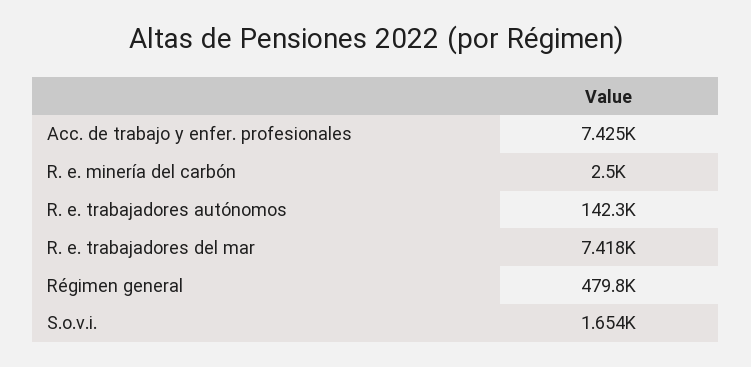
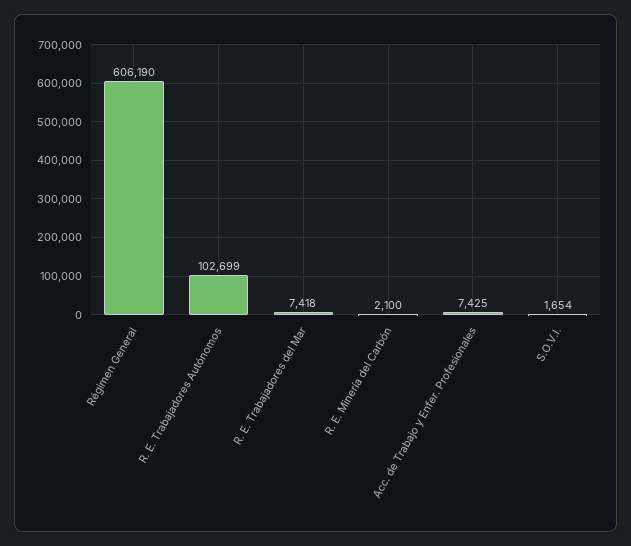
R. e. minería del carbón: 2500 -> 2100
R. e. trabajadores autónomos: 142300 -> 102699
Régimen general: 479800 -> 606190

